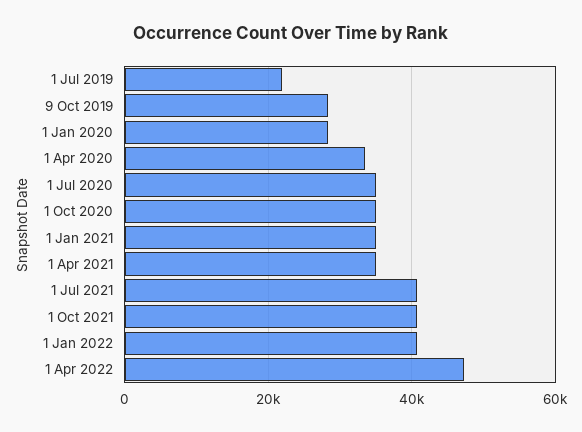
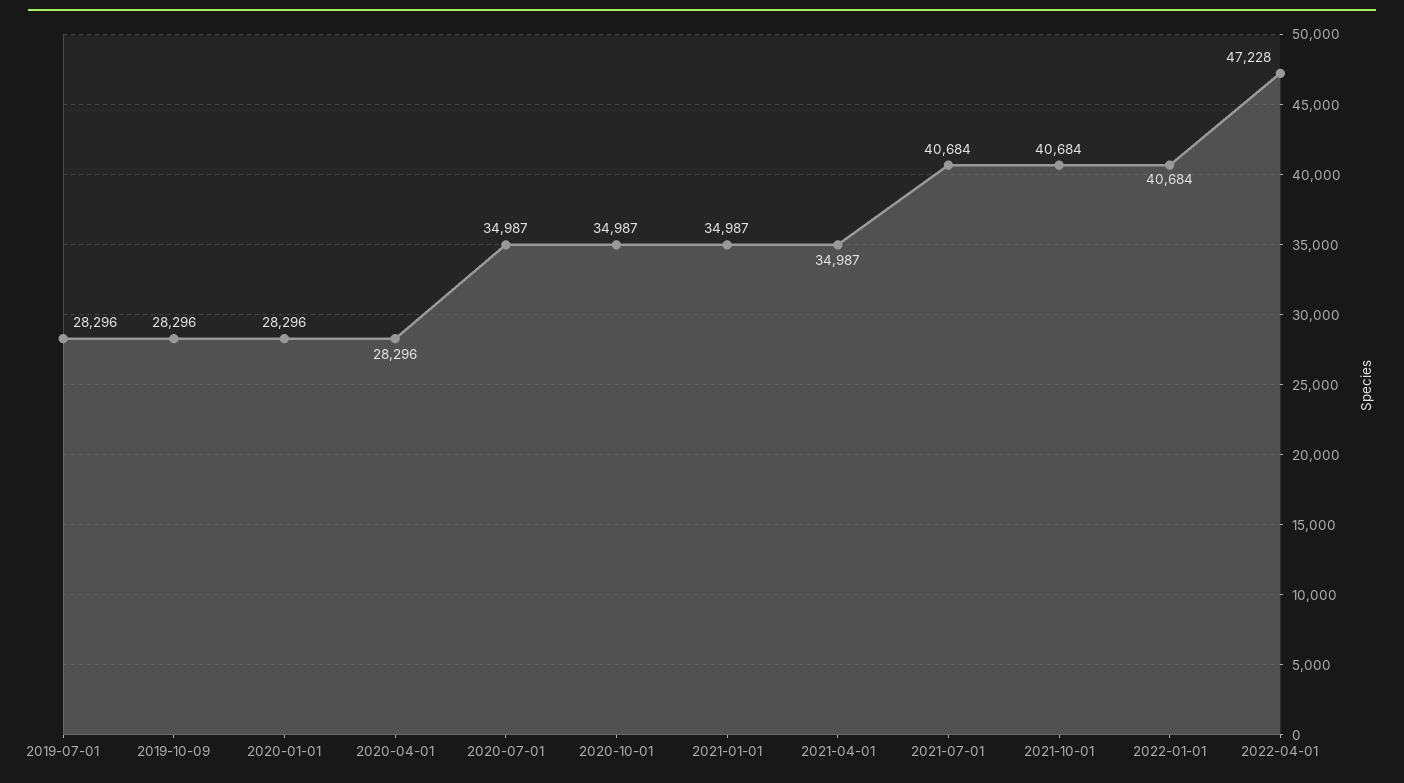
1 Jul 2019: 22000 -> 28296
1 Apr 2020: 34000 -> 28296

